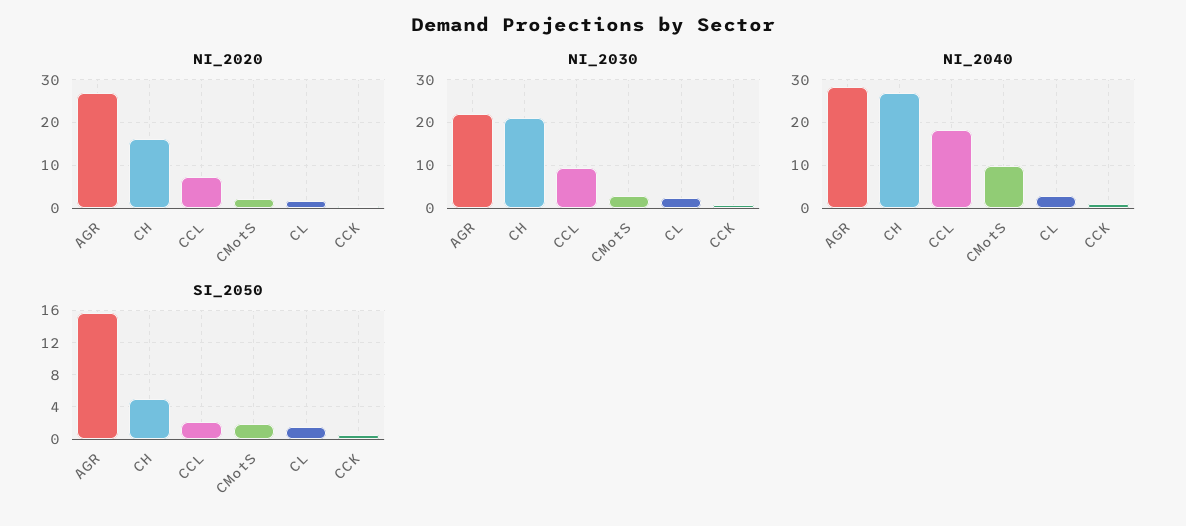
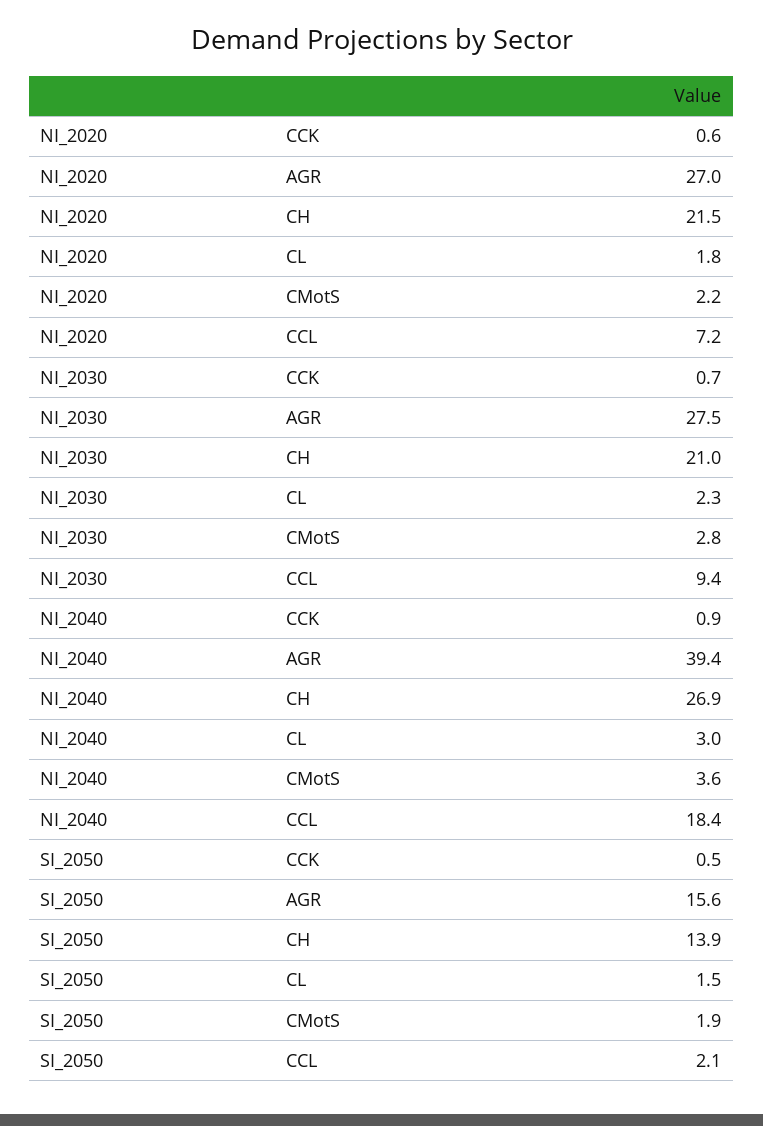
NI_2020, CH: 16 -> 21.5
NI_2030, AGR: 22 -> 27.5
NI_2040, AGR: 28 -> 39.4
NI_2040, CMotS: 10 -> 3.6
SI_2050, CH: 5 -> 13.9

